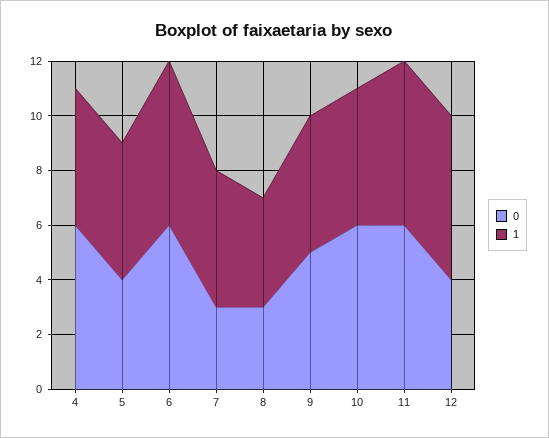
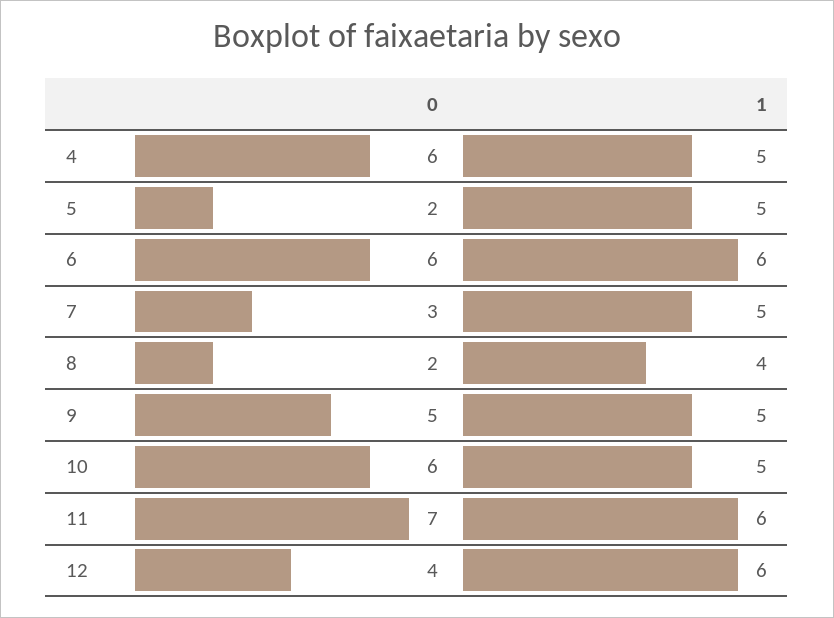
0, 5: 4 -> 2
0, 8: 3 -> 2
0, 11: 6 -> 7

